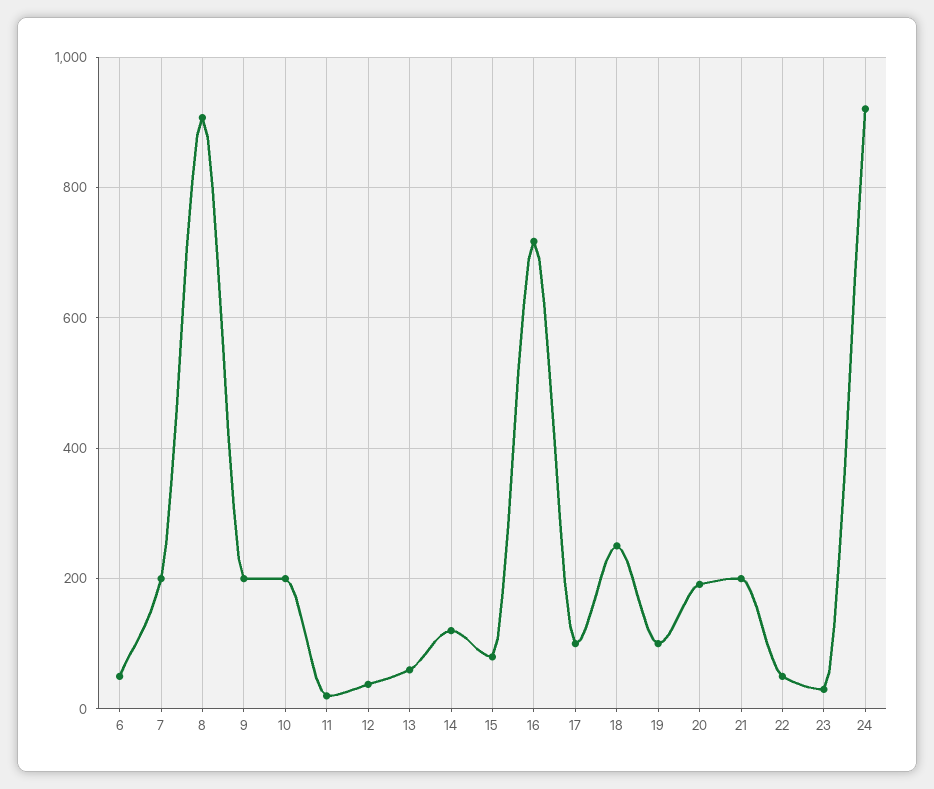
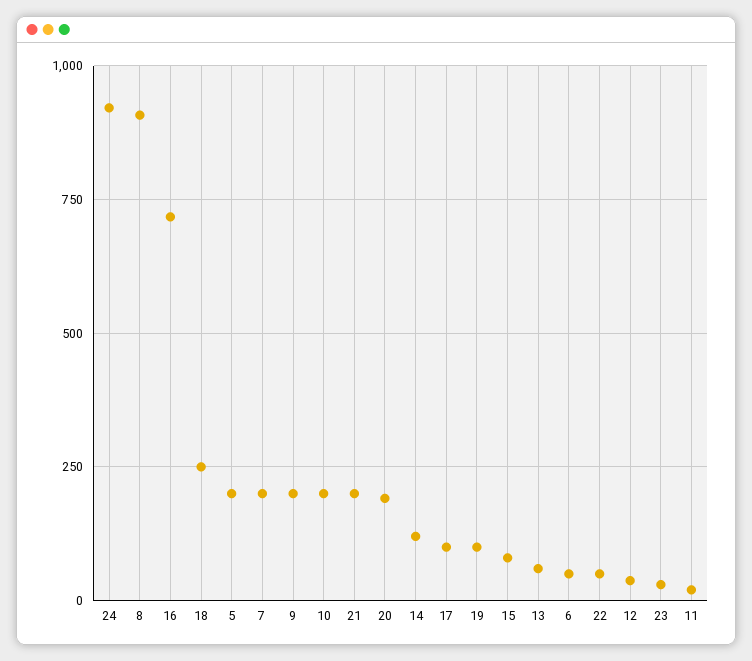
5: none -> 200

